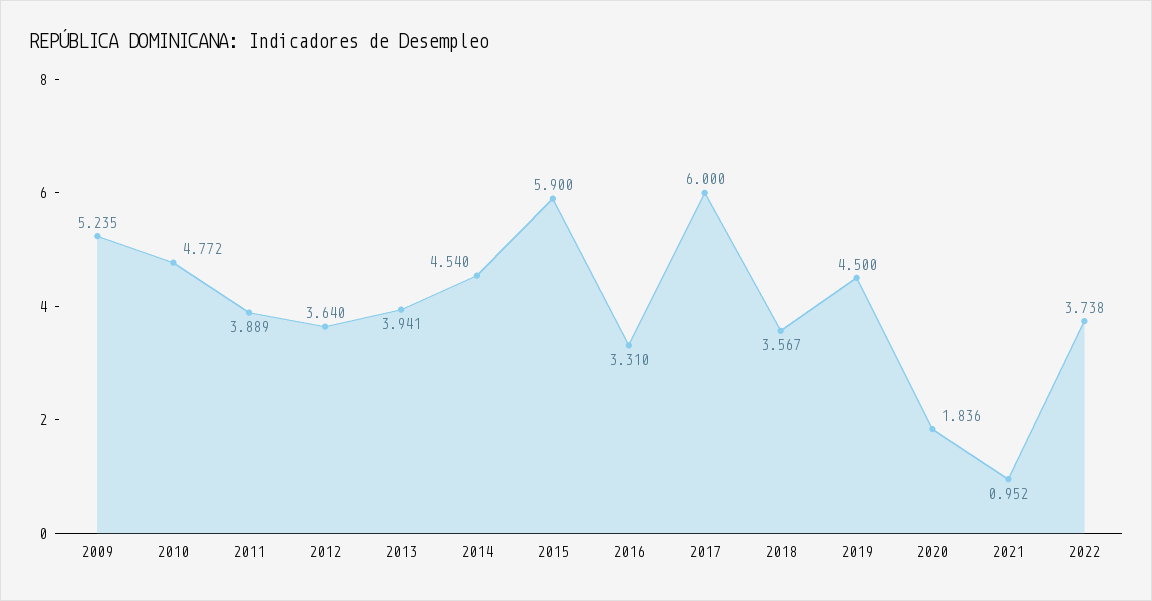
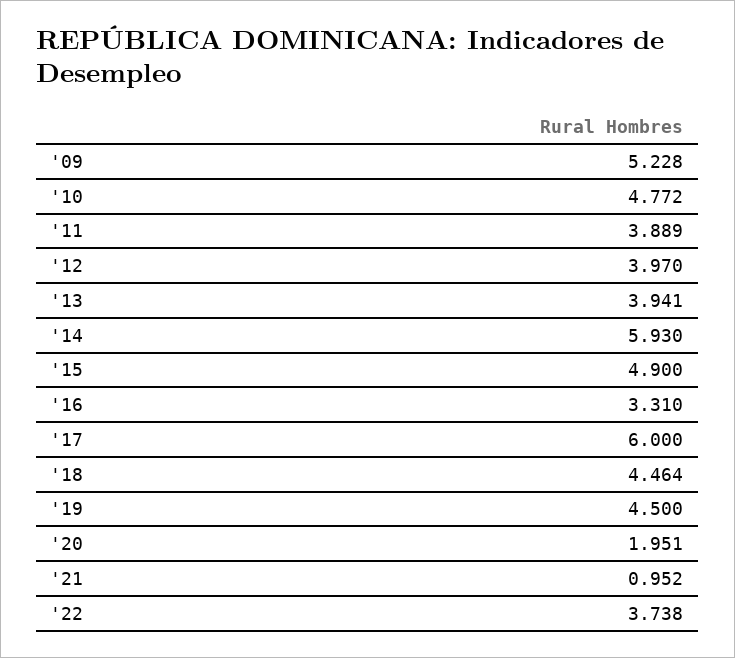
2009: 5.235 -> 5.228
2012: 3.64 -> 3.97
2014: 4.54 -> 5.93
2015: 5.9 -> 4.9
2018: 3.567 -> 4.464
2020: 1.836 -> 1.951

